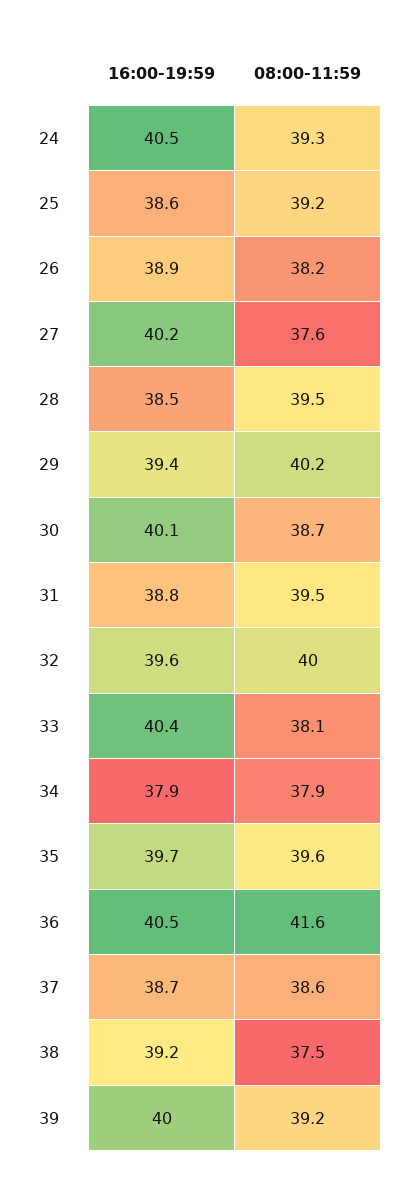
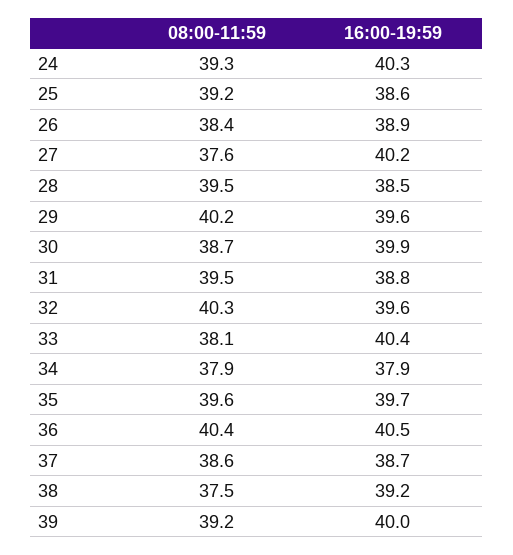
16:00-19:59, 24: 40.5 -> 40.3
08:00-11:59, 26: 38.2 -> 38.4
16:00-19:59, 29: 39.4 -> 39.6
16:00-19:59, 30: 40.1 -> 39.9
08:00-11:59, 32: 40 -> 40.3
08:00-11:59, 36: 41.6 -> 40.4

